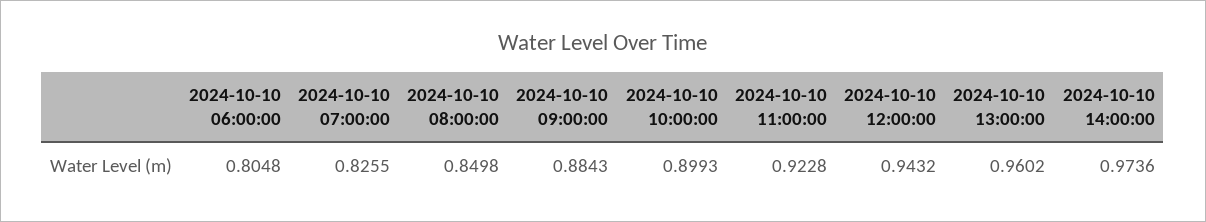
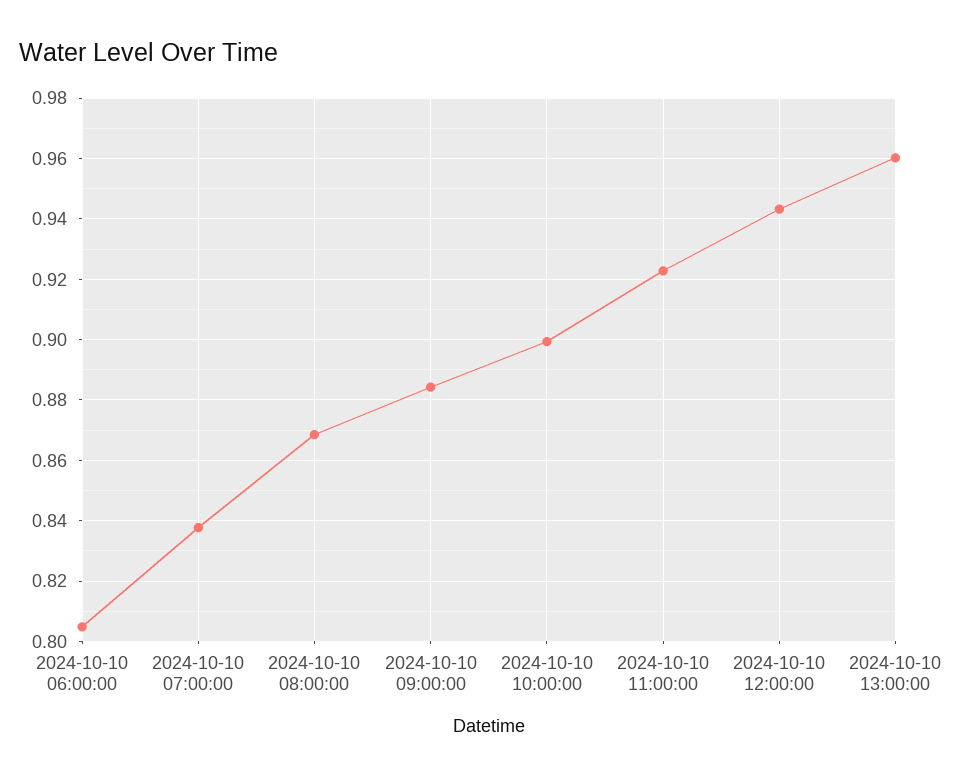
2024-10-10 07:00:00: 0.8255 -> 0.838
2024-10-10 08:00:00: 0.8498 -> 0.868
2024-10-10 14:00:00: 0.9736 -> none

